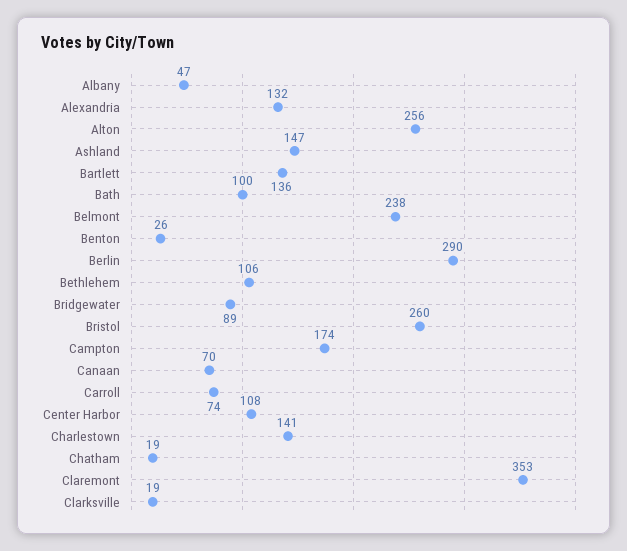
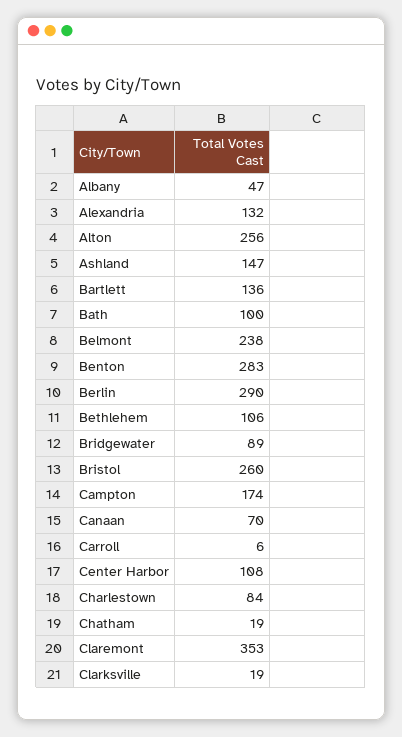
Benton: 26 -> 283
Carroll: 74 -> 6
Charlestown: 141 -> 84

